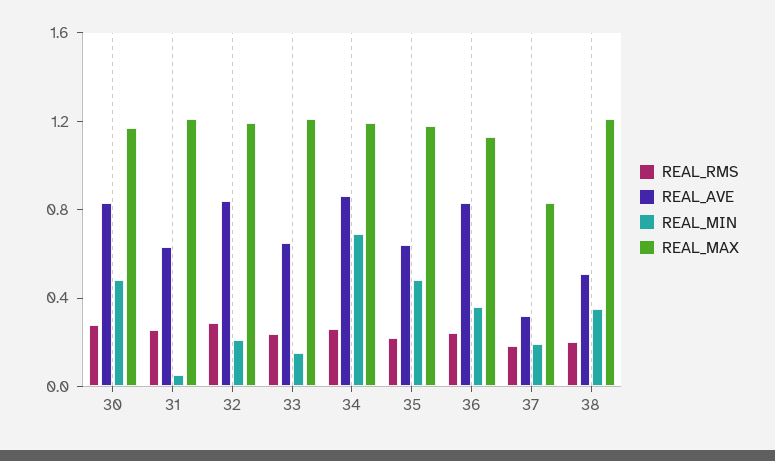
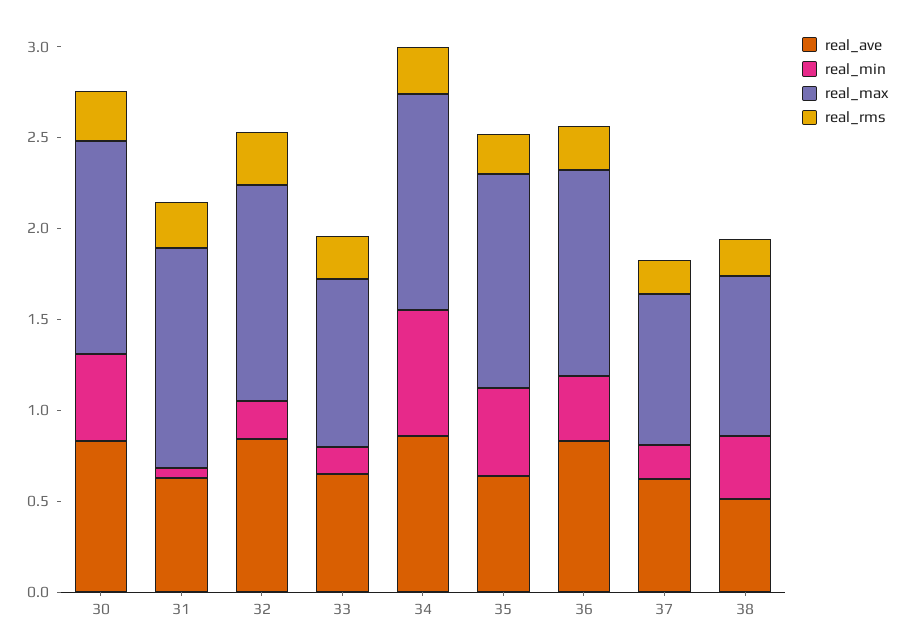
REAL_MAX, 33: 1.2 -> 0.9
REAL_AVE, 37: 0.3 -> 0.6
REAL_MAX, 38: 1.2 -> 0.9

